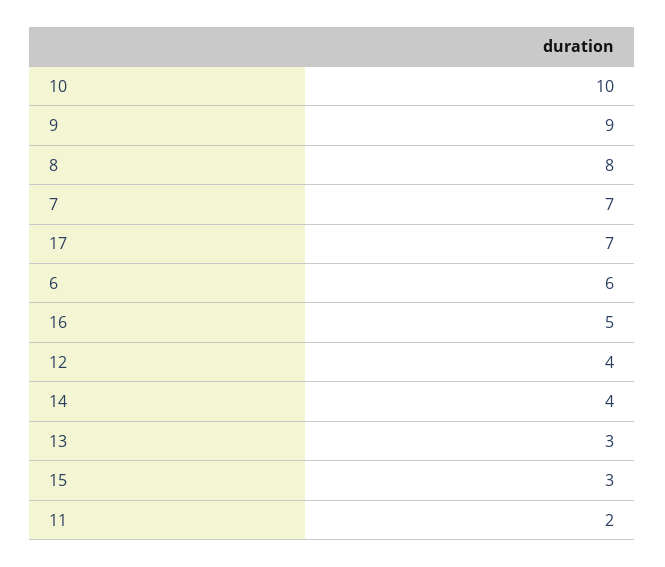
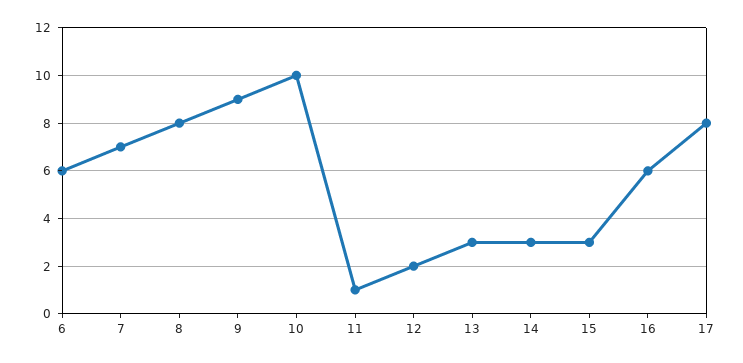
17: 7 -> 8
16: 5 -> 6
12: 4 -> 2
14: 4 -> 3
11: 2 -> 1

